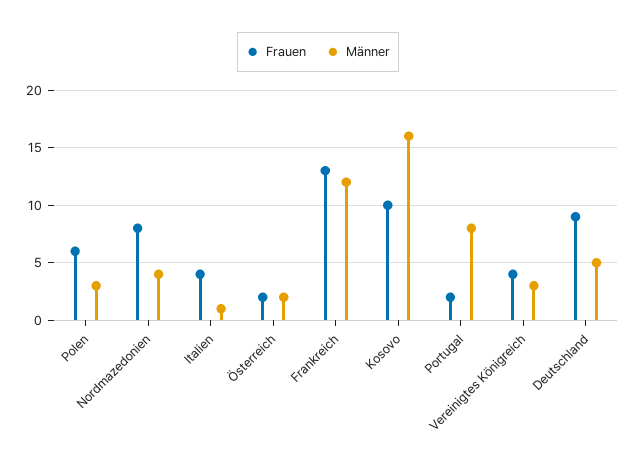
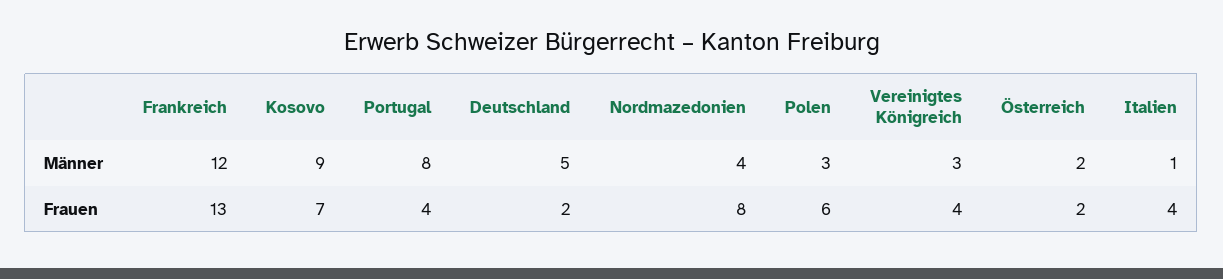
Frauen, Kosovo: 10 -> 7
Männer, Kosovo: 16 -> 9
Frauen, Portugal: 2 -> 4
Frauen, Deutschland: 9 -> 2

